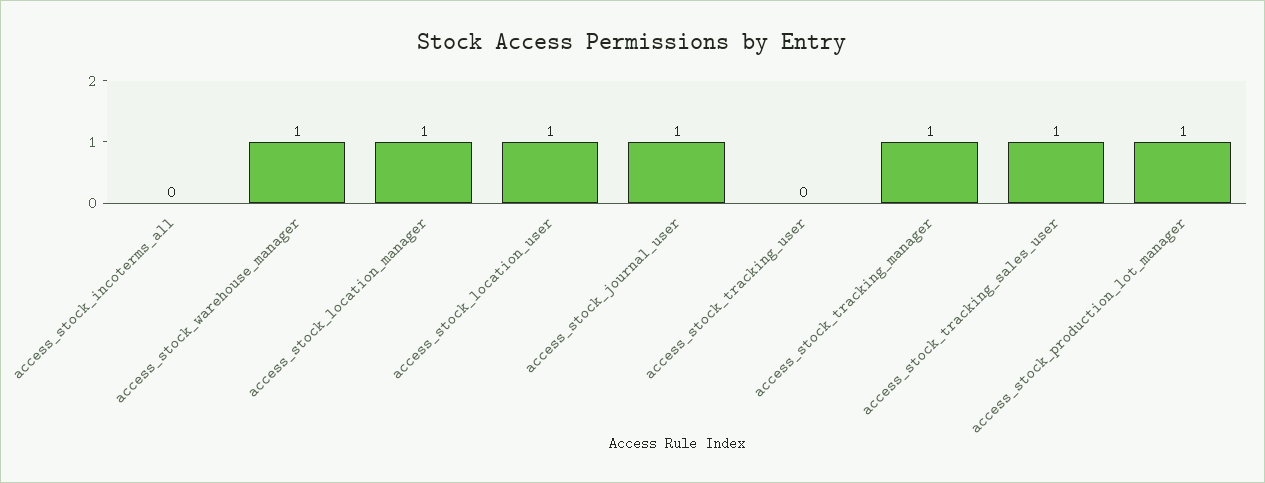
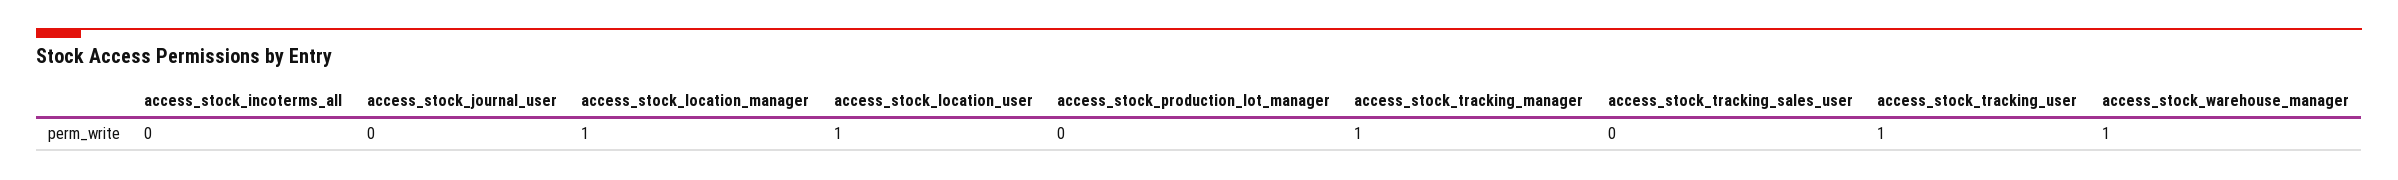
access_stock_journal_user: 1 -> 0
access_stock_tracking_user: 0 -> 1
access_stock_tracking_sales_user: 1 -> 0
access_stock_production_lot_manager: 1 -> 0

